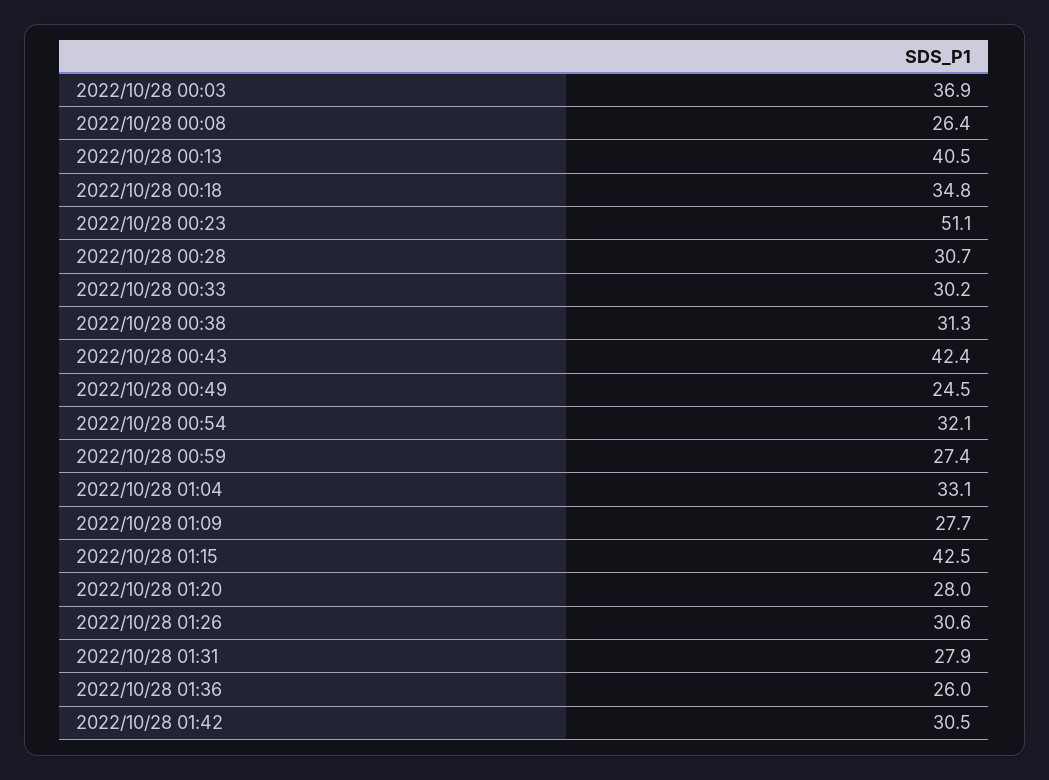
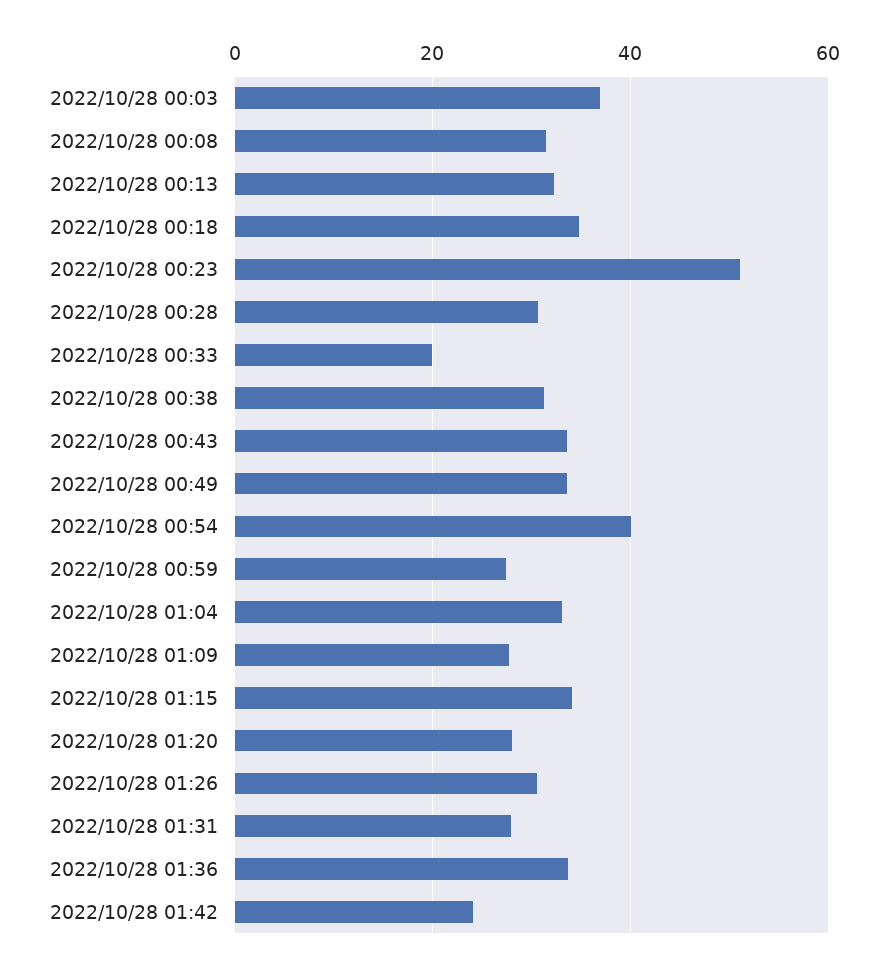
2022/10/28 00:08: 26.4 -> 32
2022/10/28 00:13: 40.5 -> 32
2022/10/28 00:33: 30.2 -> 20
2022/10/28 00:43: 42.4 -> 34
2022/10/28 00:49: 24.5 -> 34
2022/10/28 00:54: 32.1 -> 40
2022/10/28 01:15: 42.5 -> 34
2022/10/28 01:36: 26 -> 34
2022/10/28 01:42: 30.5 -> 24

